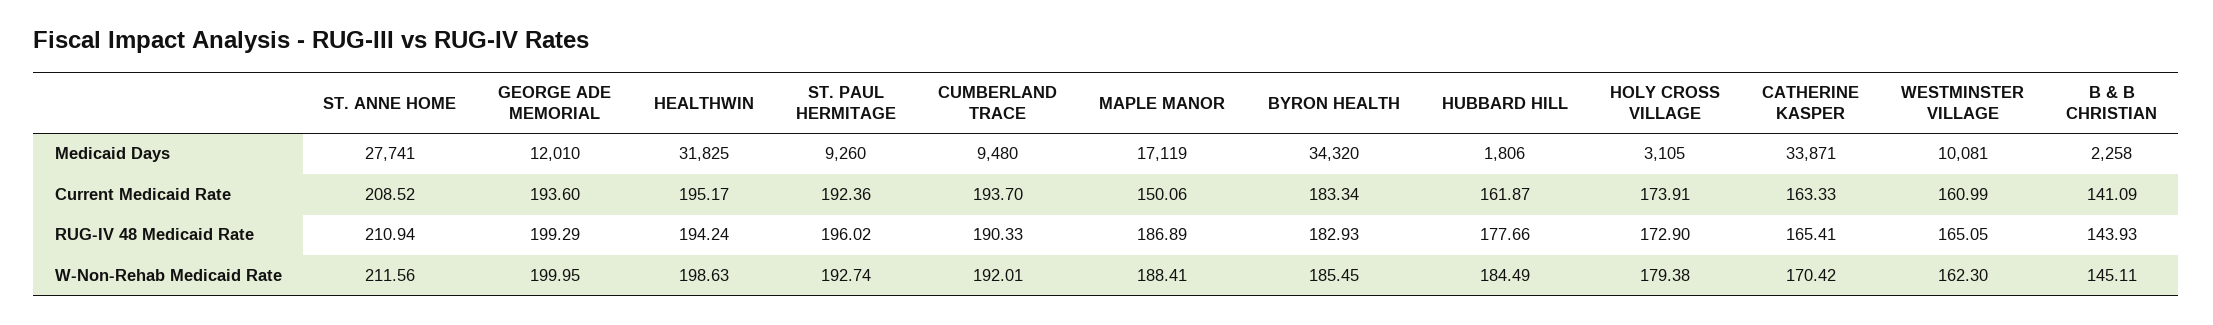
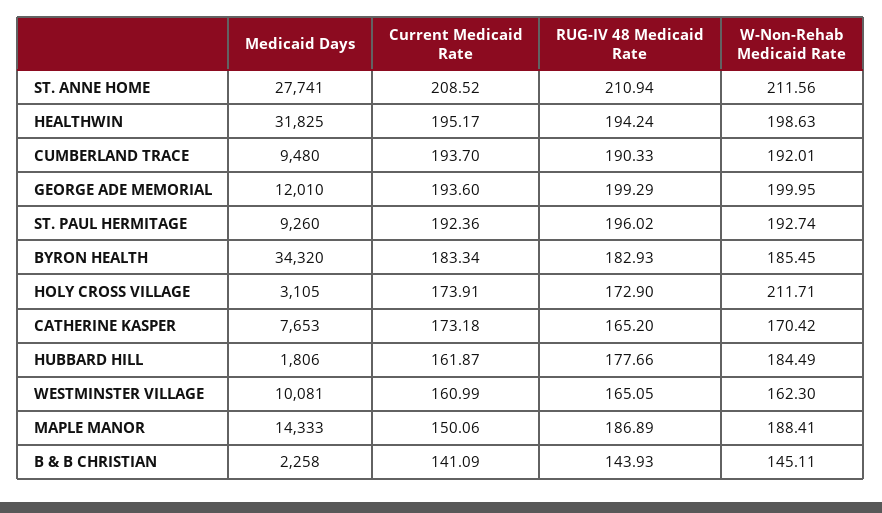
MAPLE MANOR, Medicaid Days: 17119 -> 14333
CATHERINE KASPER, Medicaid Days: 33871 -> 7653
CATHERINE KASPER, Current Medicaid Rate: 163.33 -> 173.18
CATHERINE KASPER, RUG-IV 48 Medicaid Rate: 165.41 -> 165.2
HOLY CROSS VILLAGE, W-Non-Rehab Medicaid Rate: 179.38 -> 211.71

